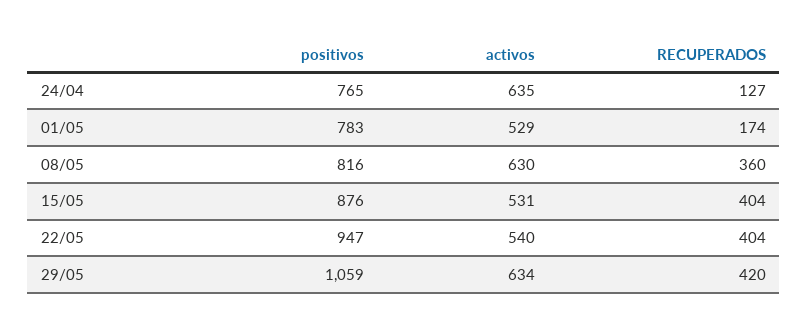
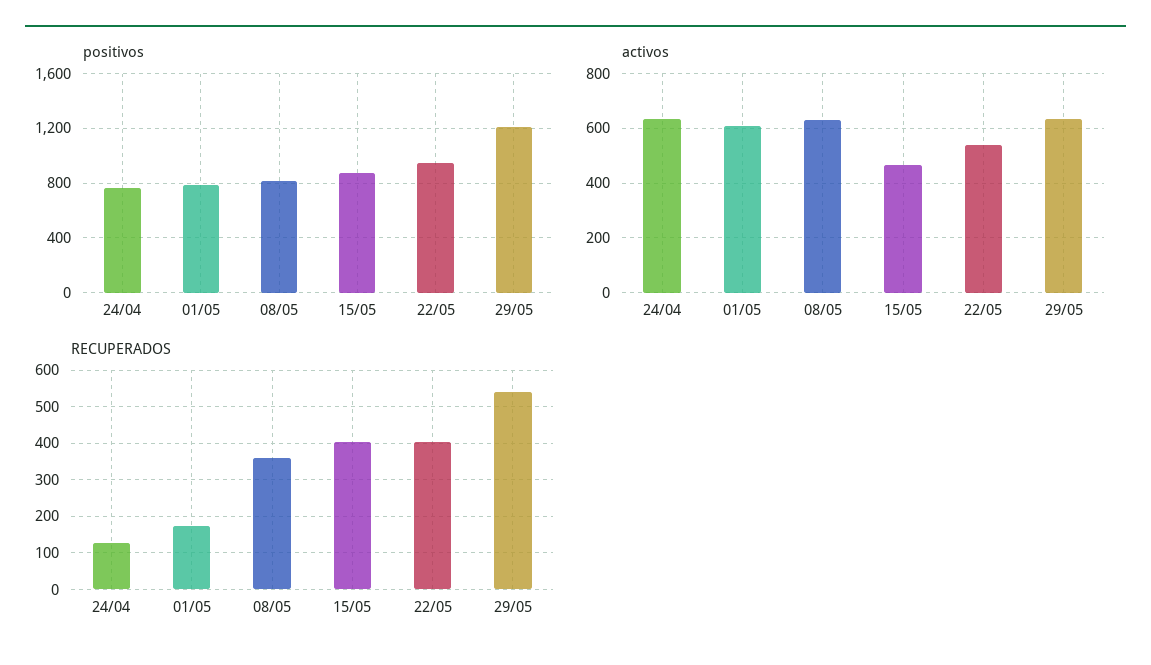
activos, 01/05: 529 -> 600
activos, 15/05: 531 -> 475
positivos, 29/05: 1059 -> 1200
RECUPERADOS, 29/05: 420 -> 540

